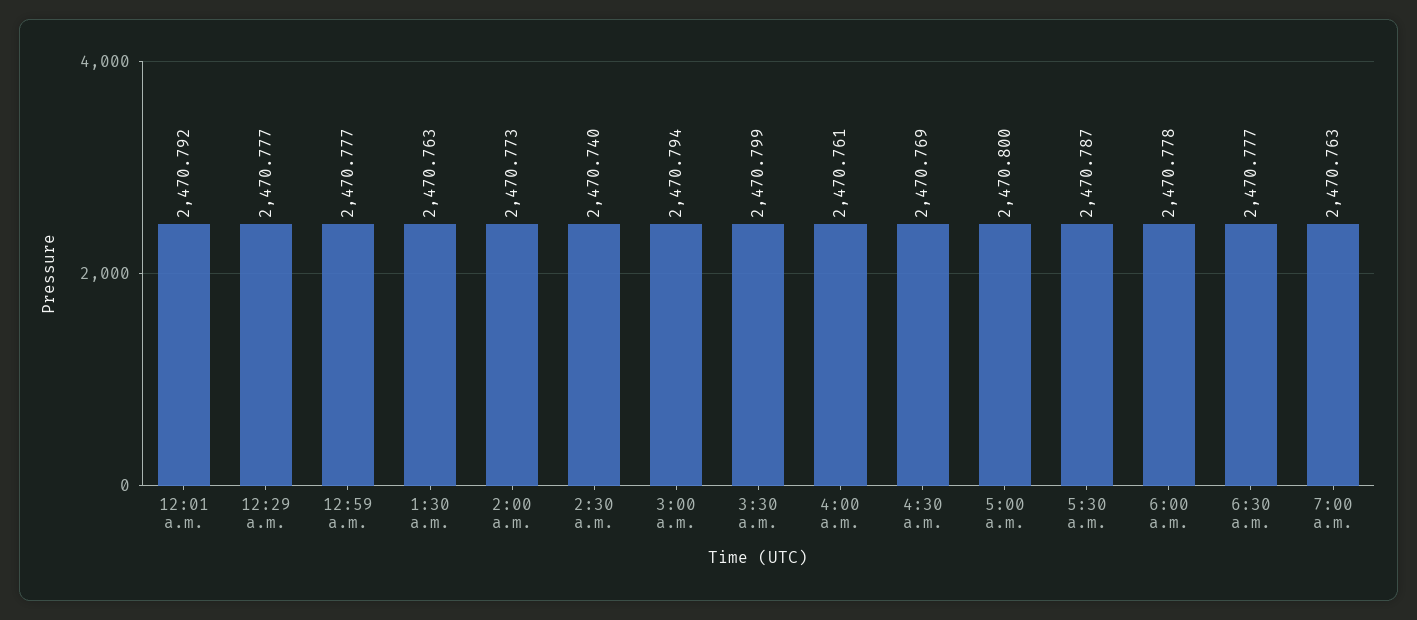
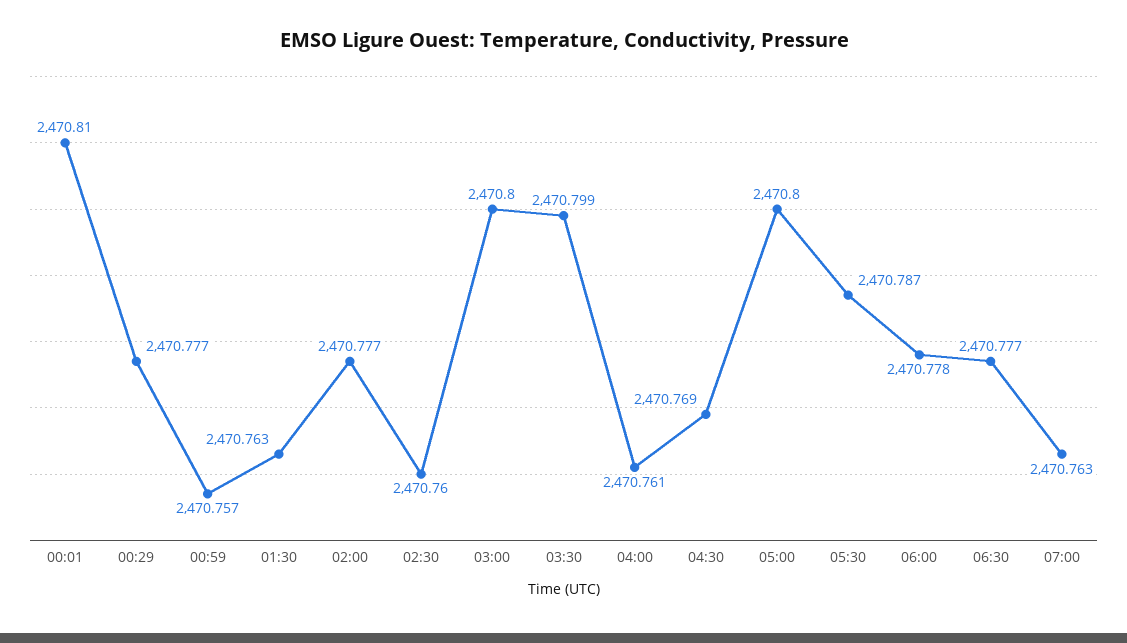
12:01 a.m.: 2470.792 -> 2470.81
12:59 a.m.: 2470.777 -> 2470.757
2:00 a.m.: 2470.773 -> 2470.777
2:30 a.m.: 2470.74 -> 2470.76
3:00 a.m.: 2470.794 -> 2470.8

